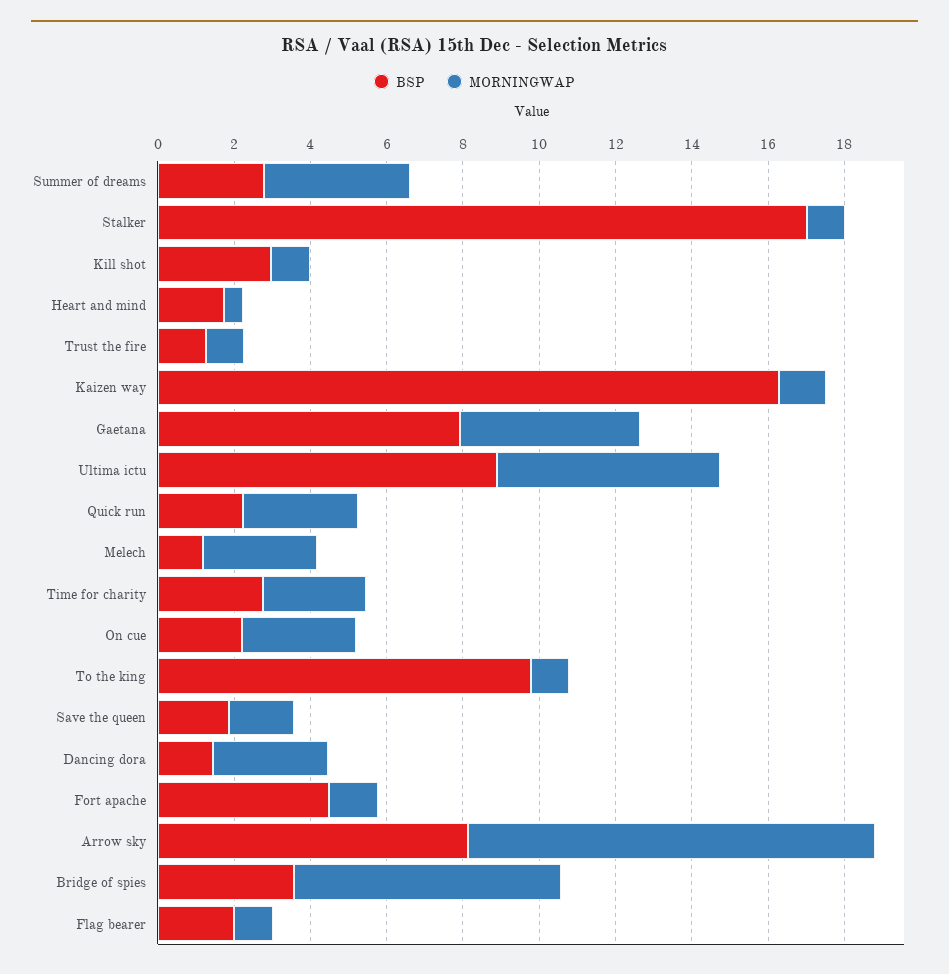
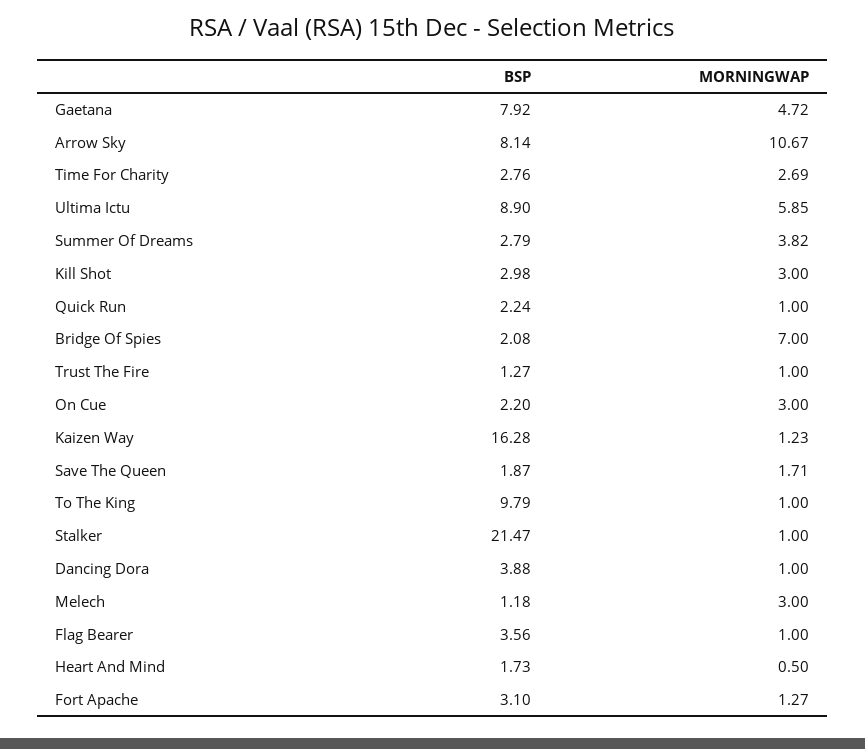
BSP, Stalker: 17 -> 21.47
MORNINGWAP, Kill shot: 1 -> 3
MORNINGWAP, Quick run: 3 -> 1
BSP, Dancing dora: 1.5 -> 3.88
MORNINGWAP, Dancing dora: 3 -> 1
BSP, Fort apache: 4.5 -> 3.1
BSP, Bridge of spies: 3.5 -> 2.08
BSP, Flag bearer: 2 -> 3.56

